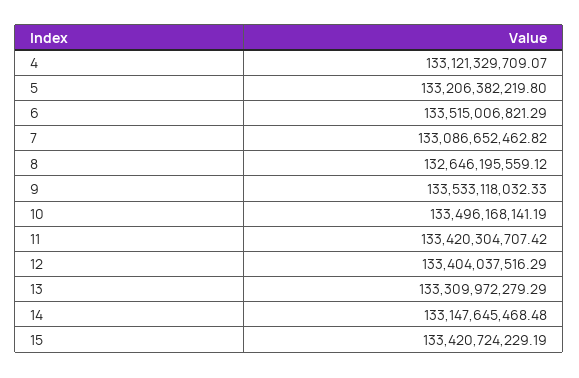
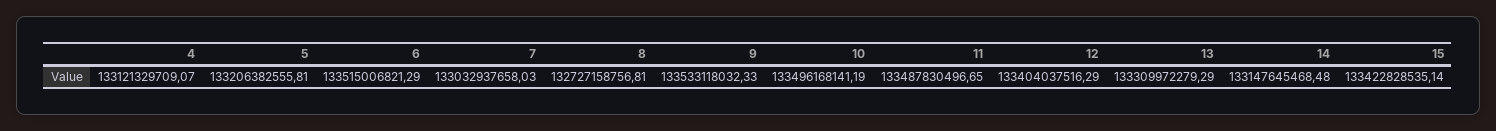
5: 133206382219.8 -> 133206382555.81
7: 133086652462.82 -> 133032937658.03
8: 132646195559.12 -> 132727158756.81
11: 133420304707.42 -> 133487830496.65
15: 133420724229.19 -> 133422828535.14

